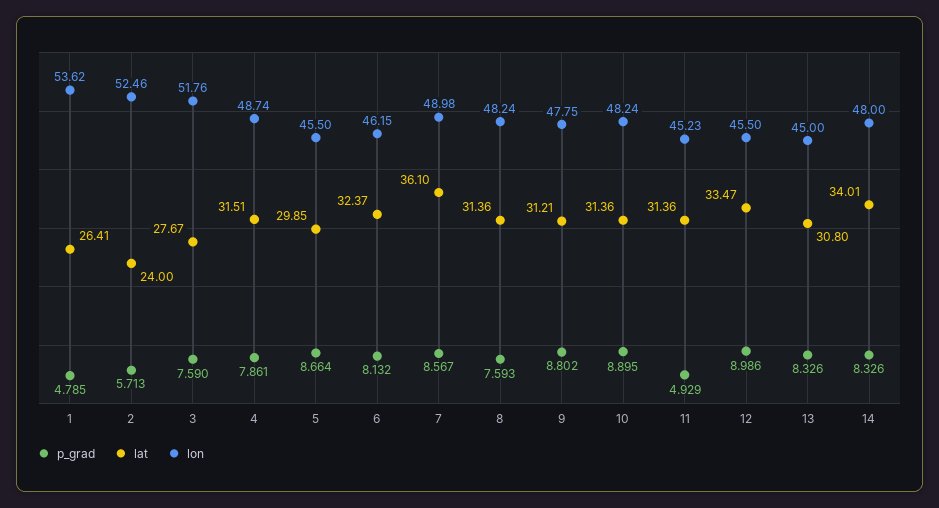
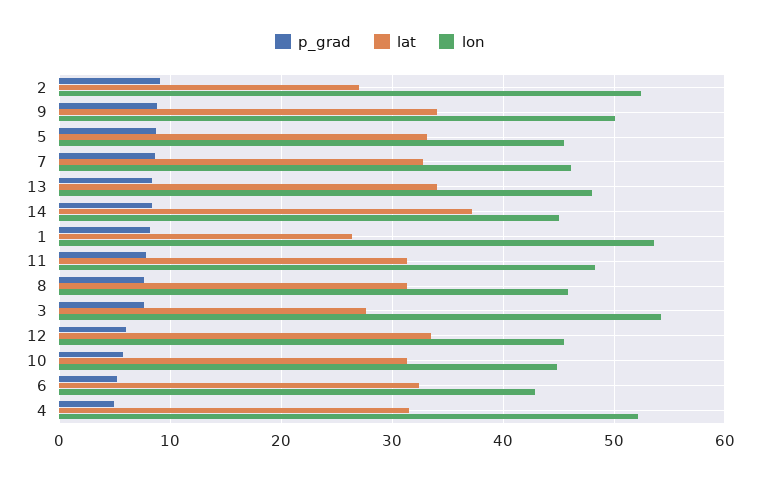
p_grad, 1: 4.785 -> 8
p_grad, 2: 5.713 -> 9
lat, 2: 24 -> 27
lon, 3: 51.76 -> 54
p_grad, 4: 7.861 -> 5
lon, 4: 48.74 -> 52
lat, 5: 29.85 -> 33
p_grad, 6: 8.132 -> 5
lon, 6: 46.15 -> 43
lat, 7: 36.1 -> 33
lon, 7: 48.98 -> 46
lon, 8: 48.24 -> 46
lat, 9: 31.21 -> 34
lon, 9: 47.75 -> 50
p_grad, 10: 8.895 -> 6
lon, 10: 48.24 -> 45
p_grad, 11: 4.929 -> 8
lon, 11: 45.23 -> 48
p_grad, 12: 8.986 -> 6
lat, 13: 30.8 -> 34
lon, 13: 45 -> 48
lat, 14: 34.01 -> 37
lon, 14: 48 -> 45

